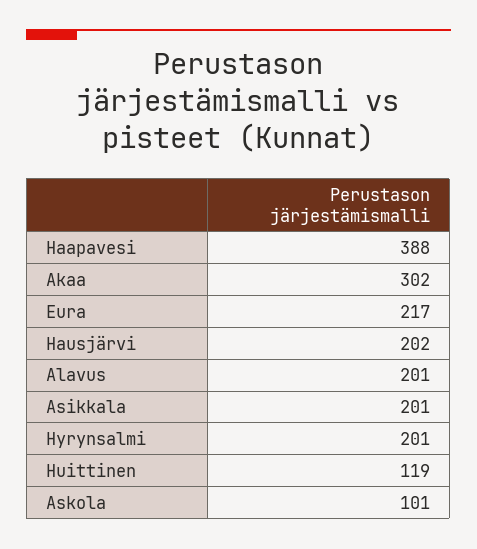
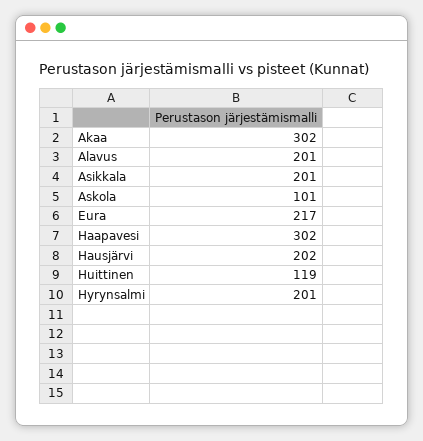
Haapavesi: 388 -> 302

